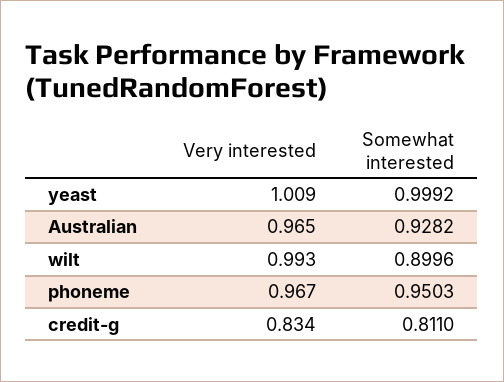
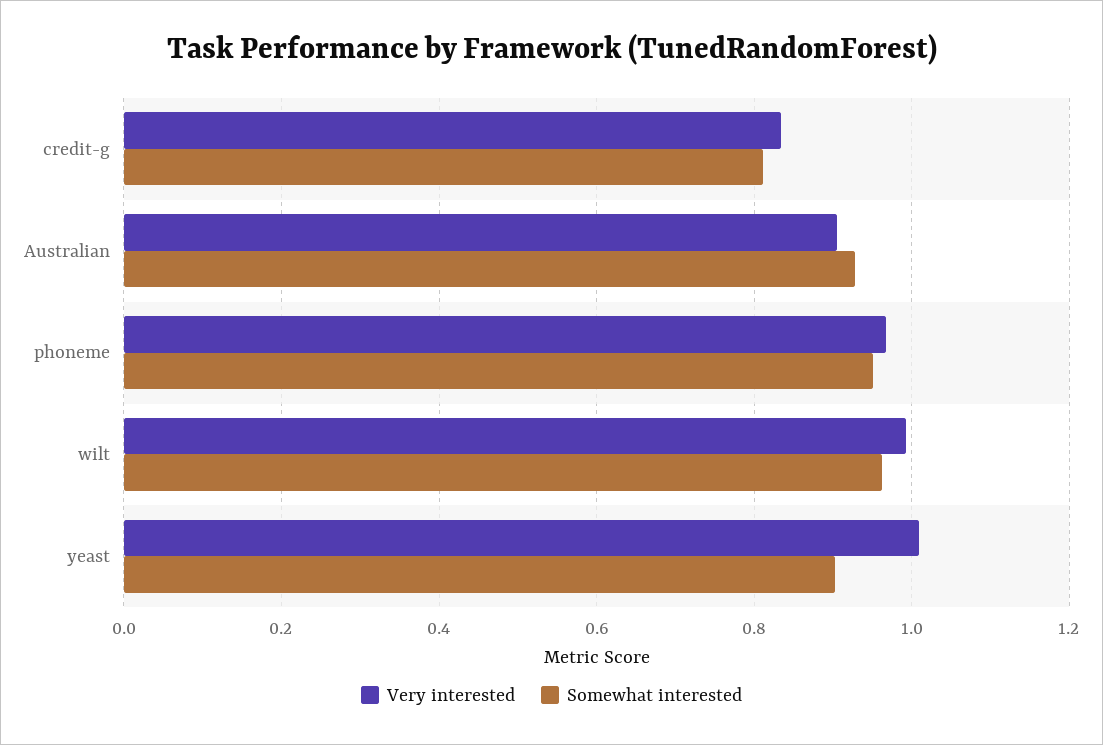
Somewhat interested, yeast: 0.9992 -> 0.9
Very interested, Australian: 0.965 -> 0.9
Somewhat interested, wilt: 0.8996 -> 0.96

